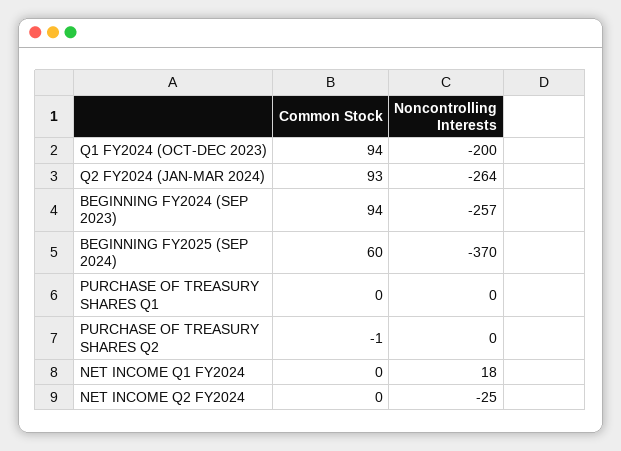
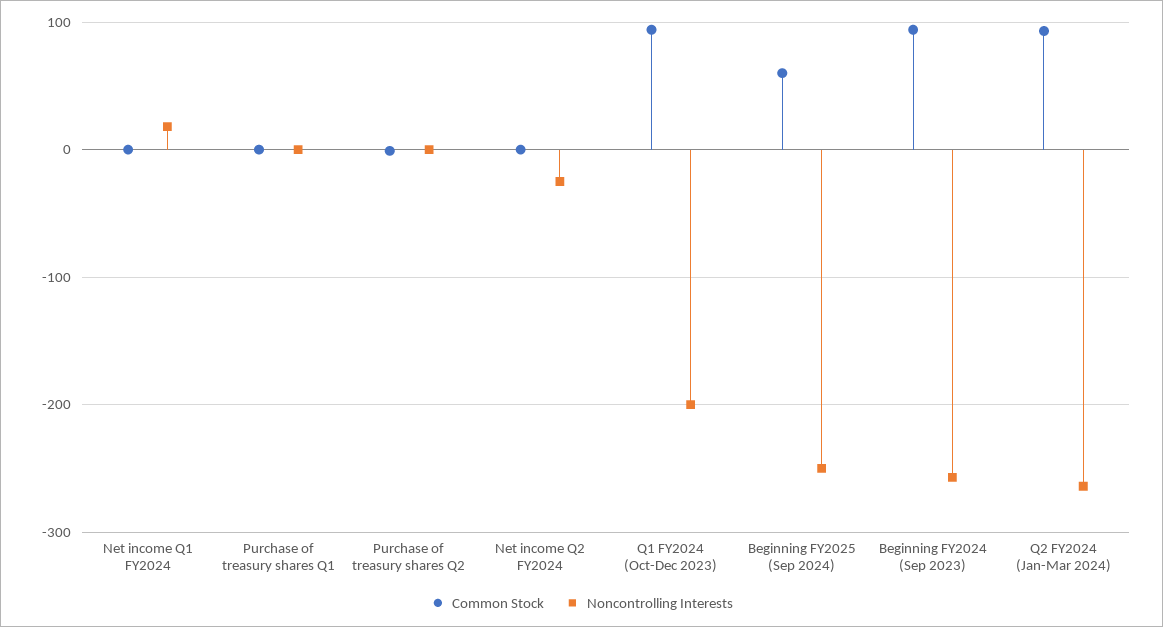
Noncontrolling Interests, BEGINNING FY2025 (SEP 2024): -370 -> -250

